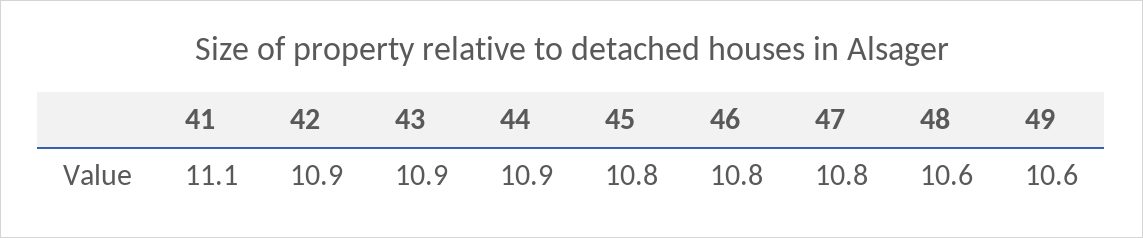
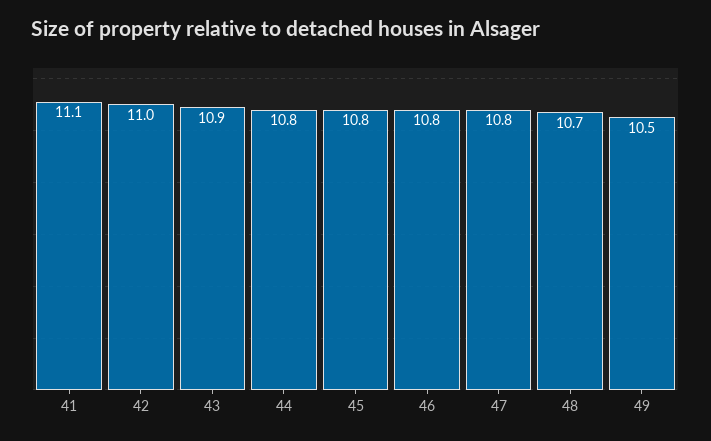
42: 10.9 -> 11
44: 10.9 -> 10.8
48: 10.6 -> 10.7
49: 10.6 -> 10.5

